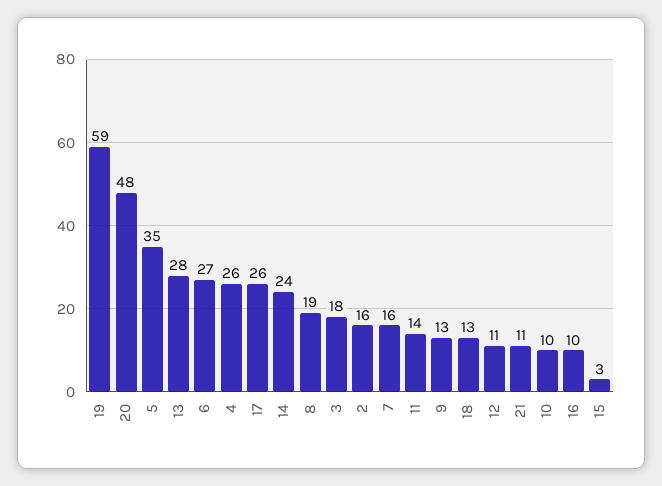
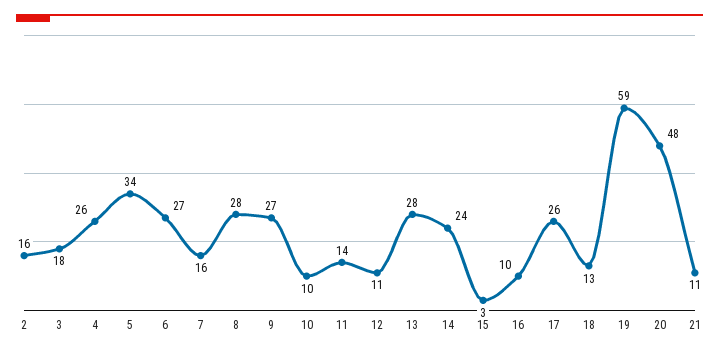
5: 35 -> 34
8: 19 -> 28
9: 13 -> 27

